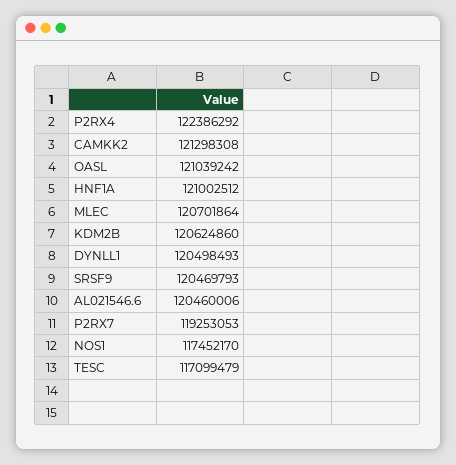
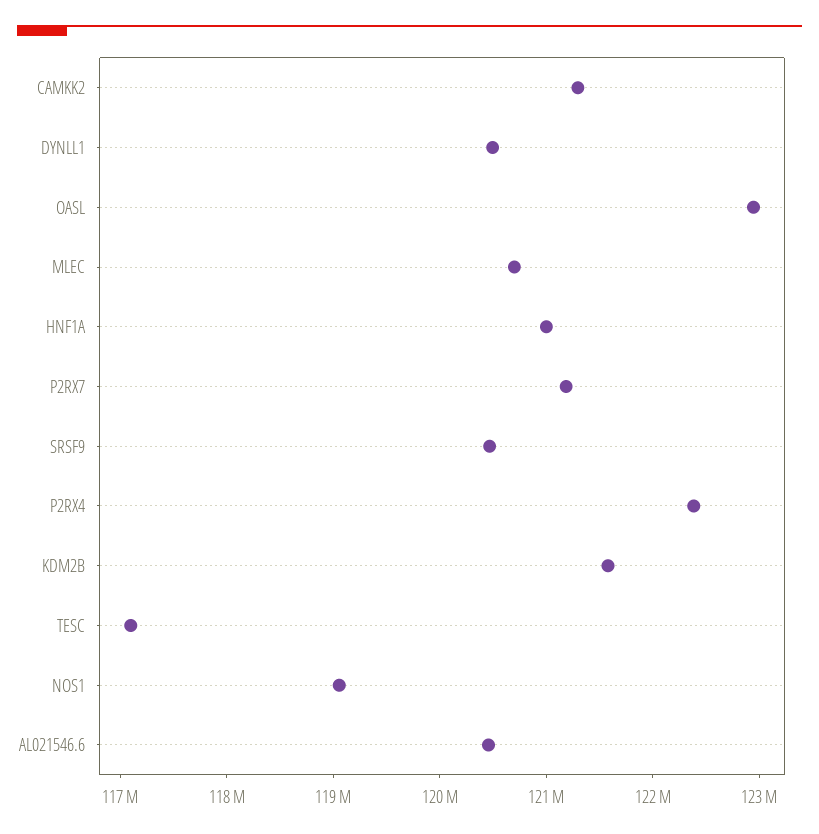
OASL: 121039242 -> 123000000
KDM2B: 120624860 -> 121600000
P2RX7: 119253053 -> 121200000
NOS1: 117452170 -> 119000000

